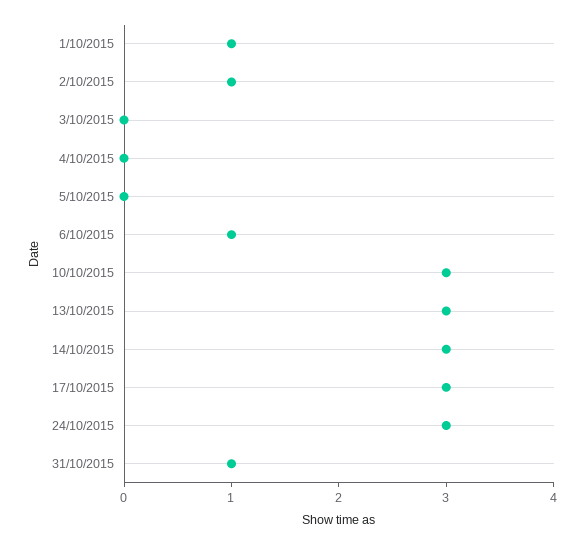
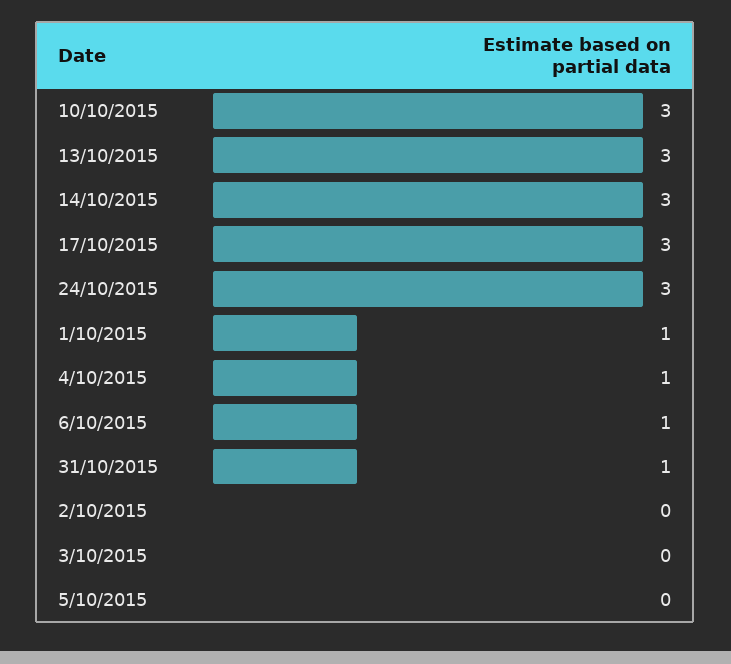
2/10/2015: 1 -> 0
4/10/2015: 0 -> 1

